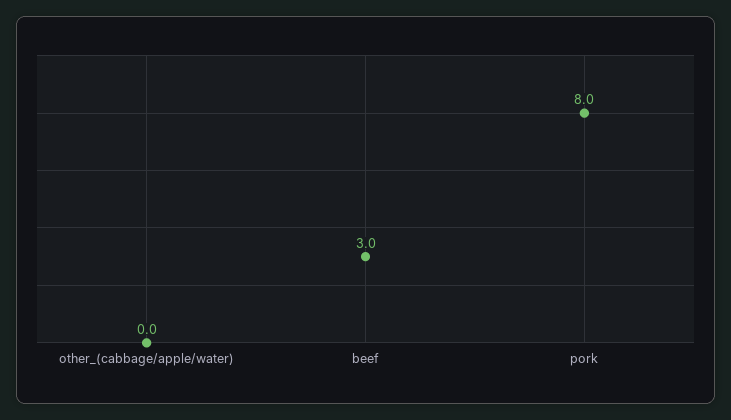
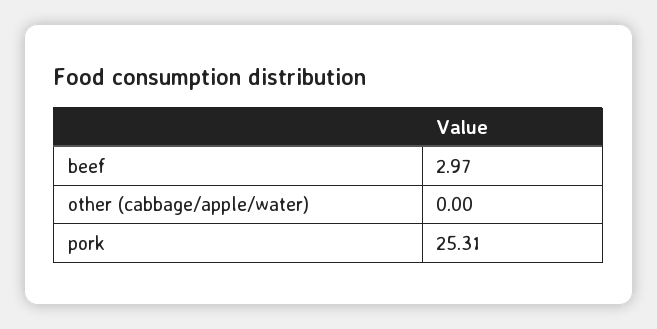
pork: 8 -> 25.31

